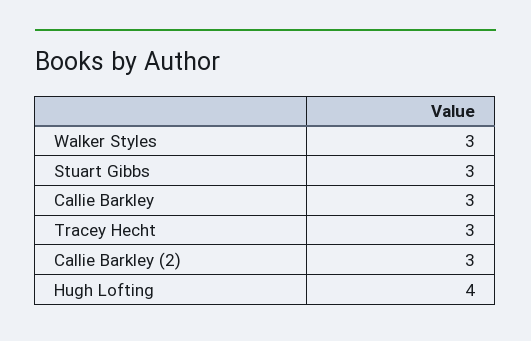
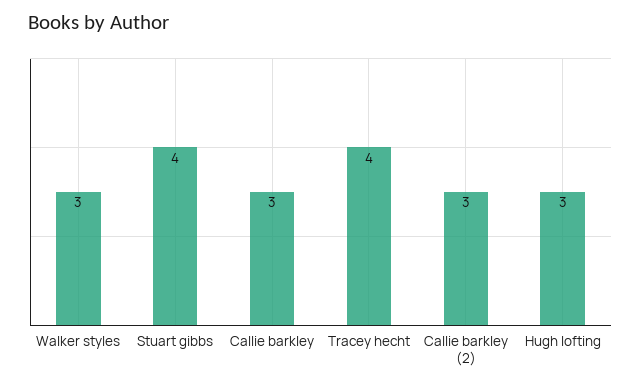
Stuart Gibbs: 3 -> 4
Tracey Hecht: 3 -> 4
Hugh Lofting: 4 -> 3

